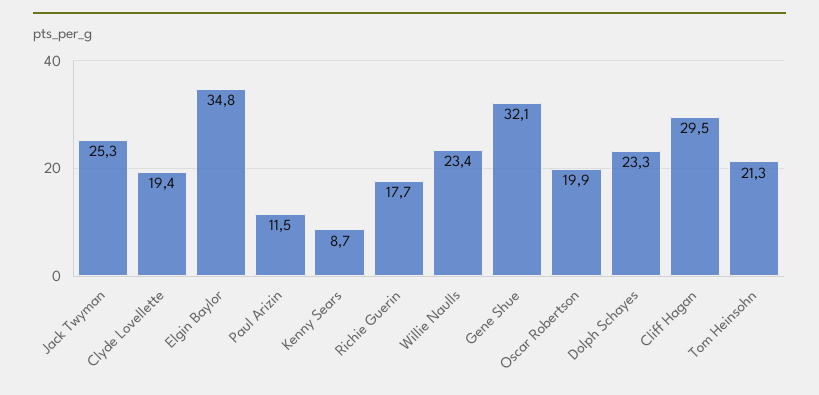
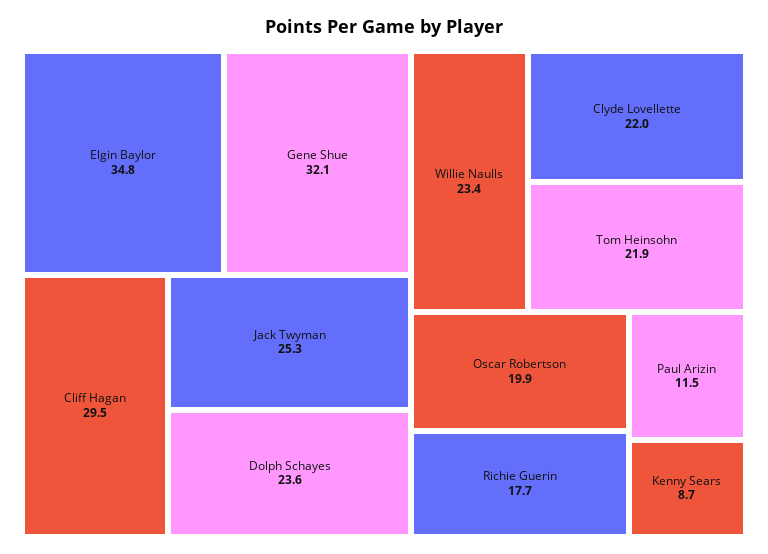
Clyde Lovellette: 19.4 -> 22
Dolph Schayes: 23.3 -> 23.6
Tom Heinsohn: 21.3 -> 21.9

